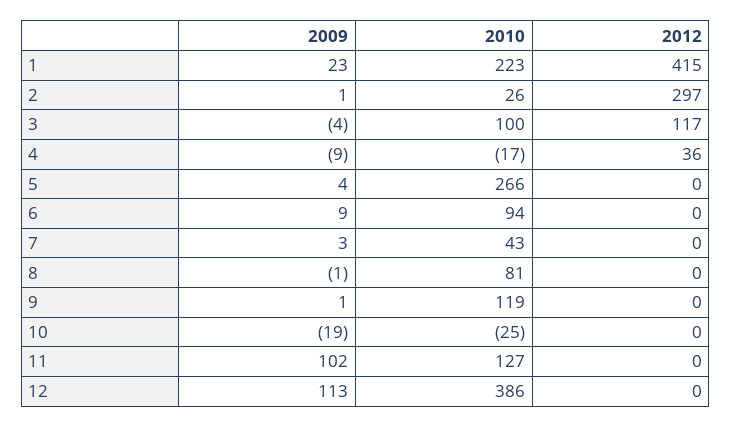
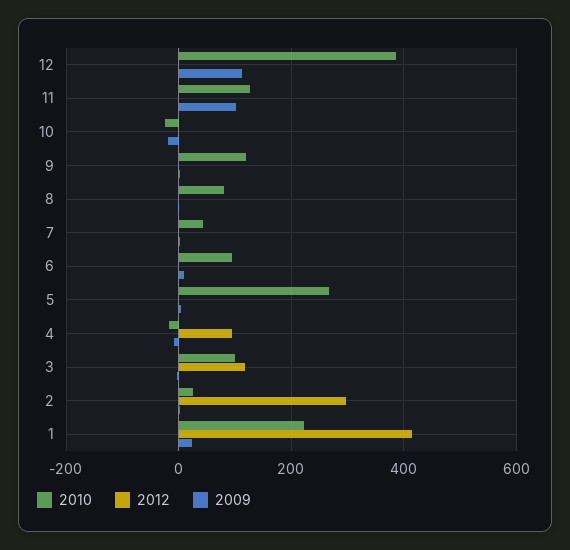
2012, 4: 36 -> 100

